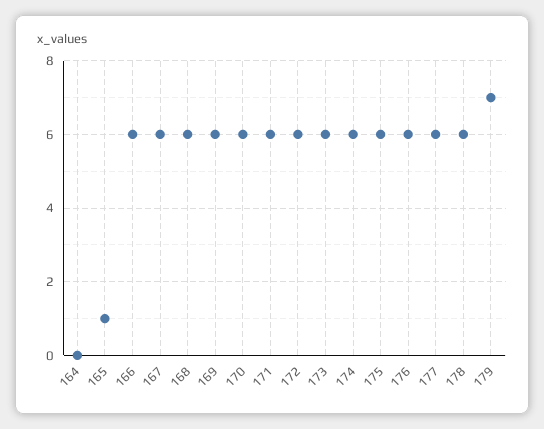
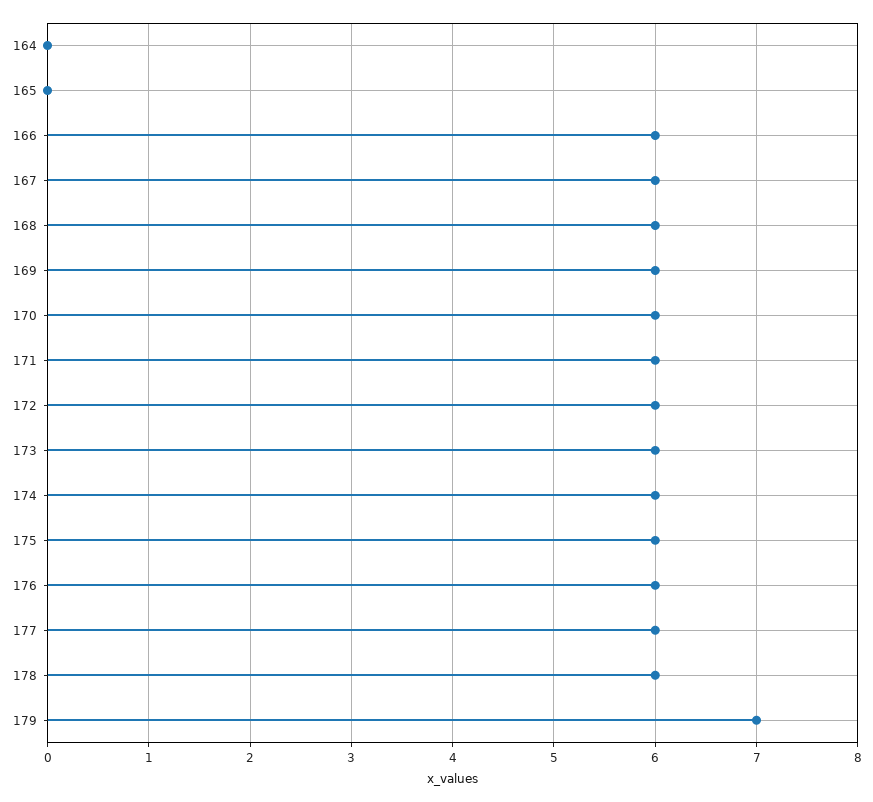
165: 1 -> 0

